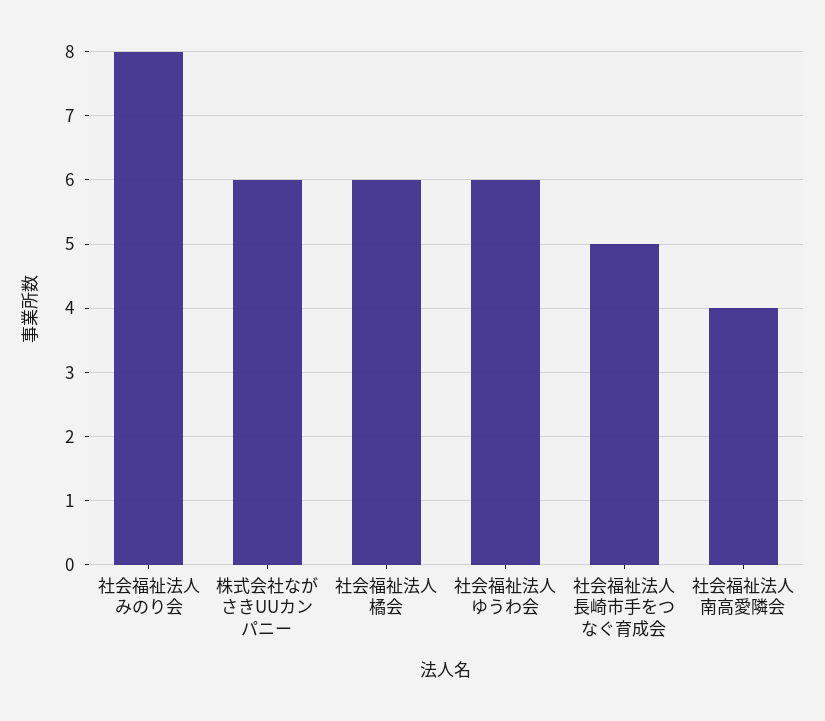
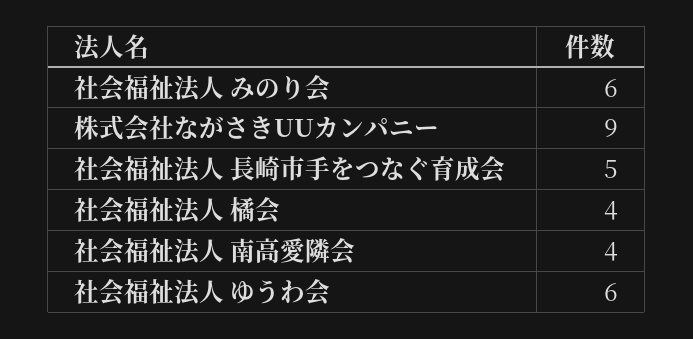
社会福祉法人 みのり会: 8 -> 6
株式会社ながさきUUカンパニー: 6 -> 9
社会福祉法人 橘会: 6 -> 4

